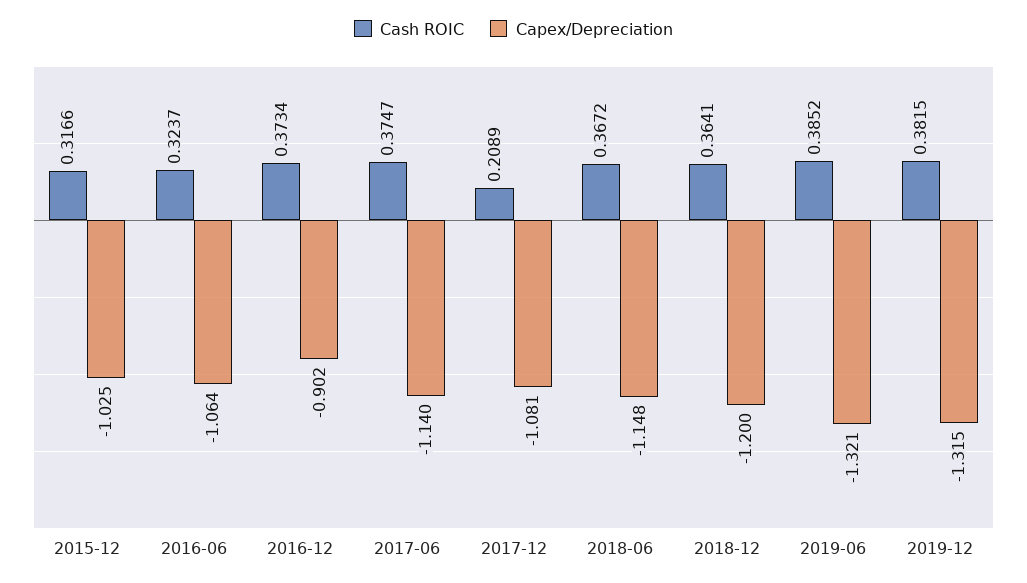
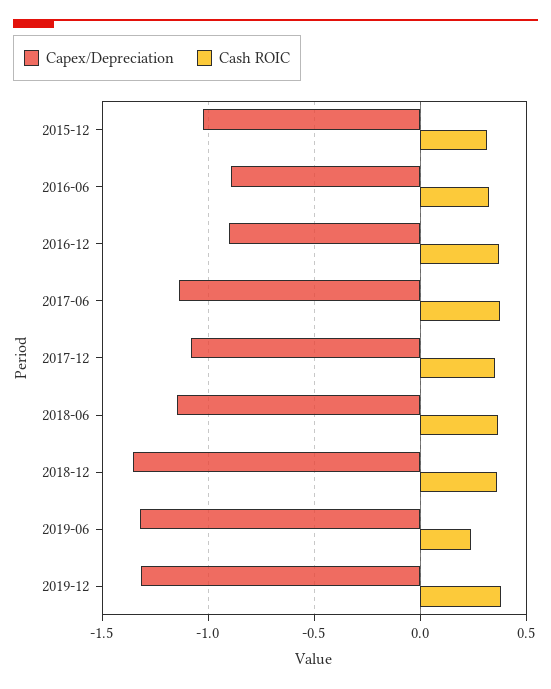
Capex/Depreciation, 2016-06: -1.064 -> -0.9
Cash ROIC, 2017-12: 0.2089 -> 0.35
Capex/Depreciation, 2018-12: -1.2 -> -1.35
Cash ROIC, 2019-06: 0.3852 -> 0.25

